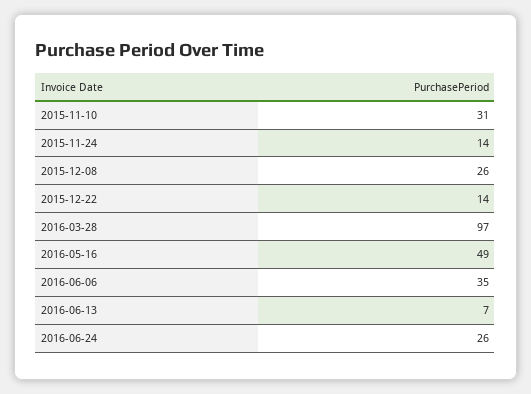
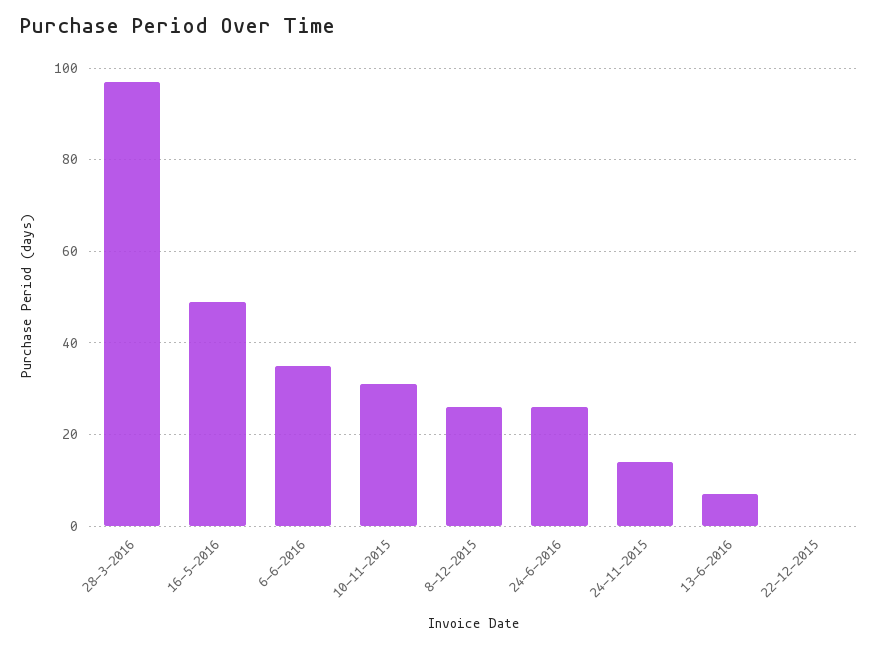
2015-12-22: 14 -> 0

